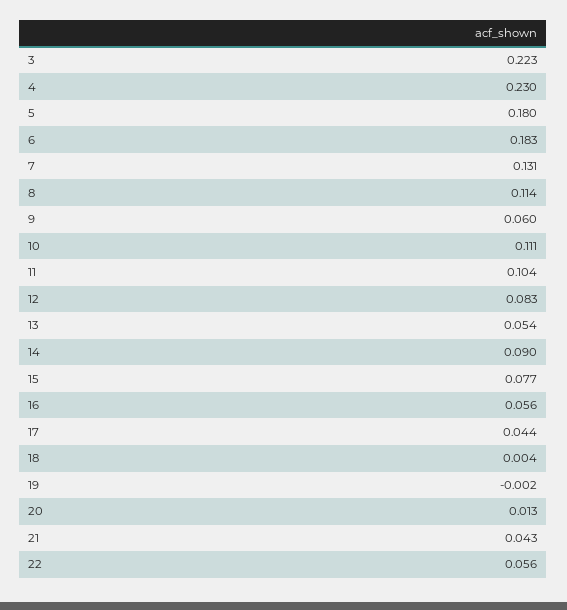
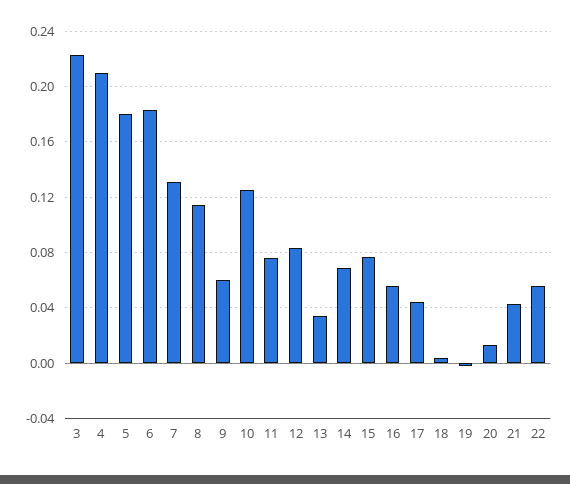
4: 0.23 -> 0.21
10: 0.111 -> 0.125
11: 0.104 -> 0.075
13: 0.054 -> 0.035
14: 0.09 -> 0.07

